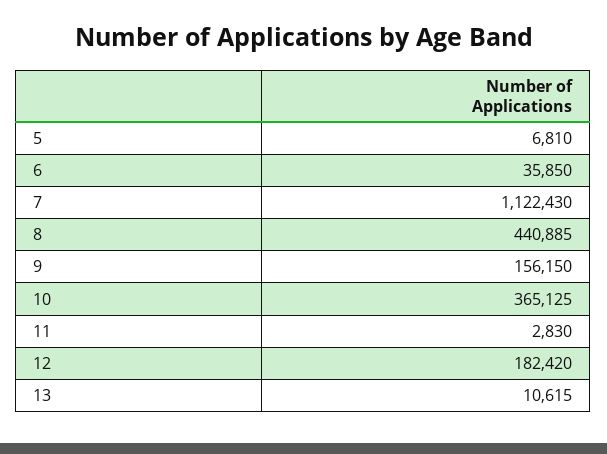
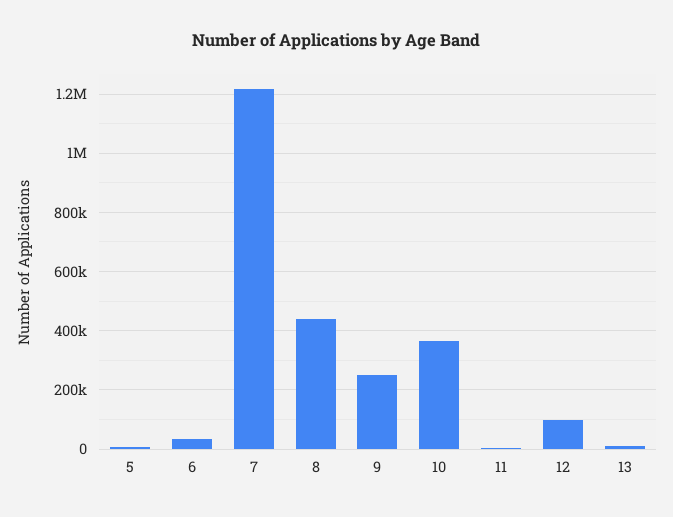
7: 1122430 -> 1225000
9: 156150 -> 250000
12: 182420 -> 100000

